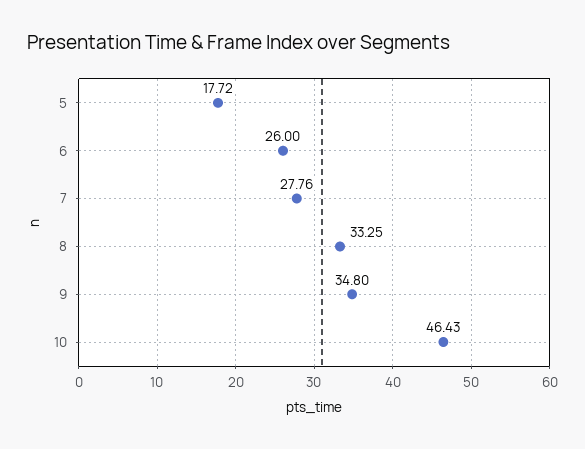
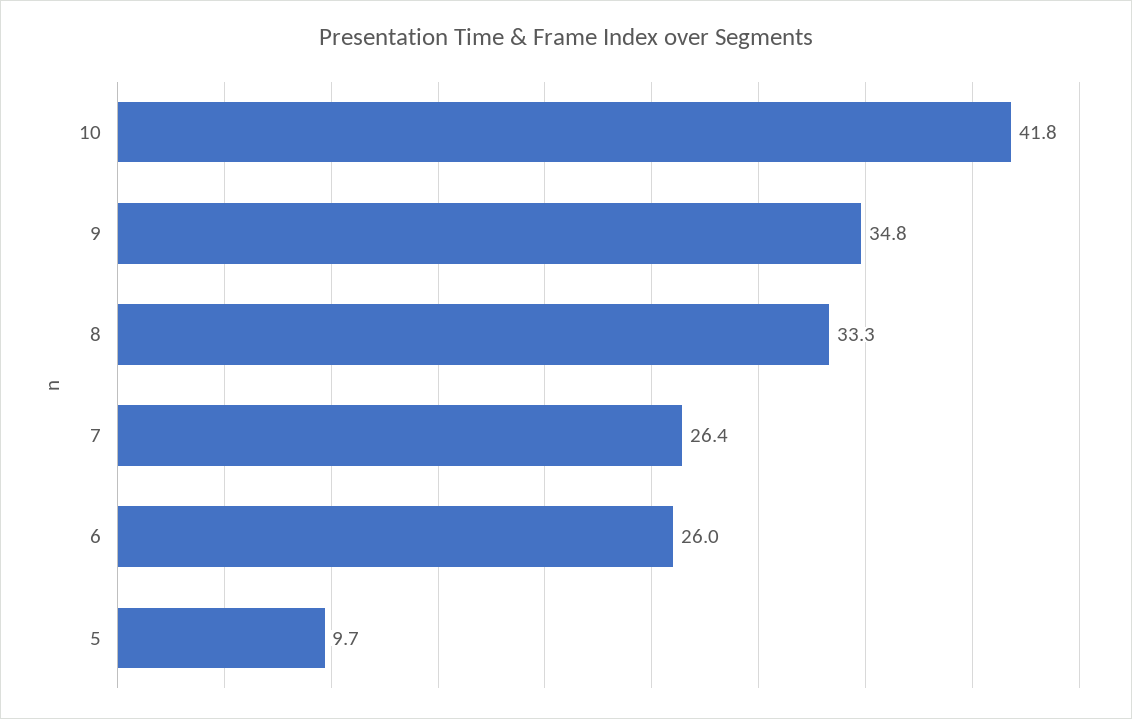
5: 17.72 -> 9.7
7: 27.76 -> 26.4
10: 46.43 -> 41.8

